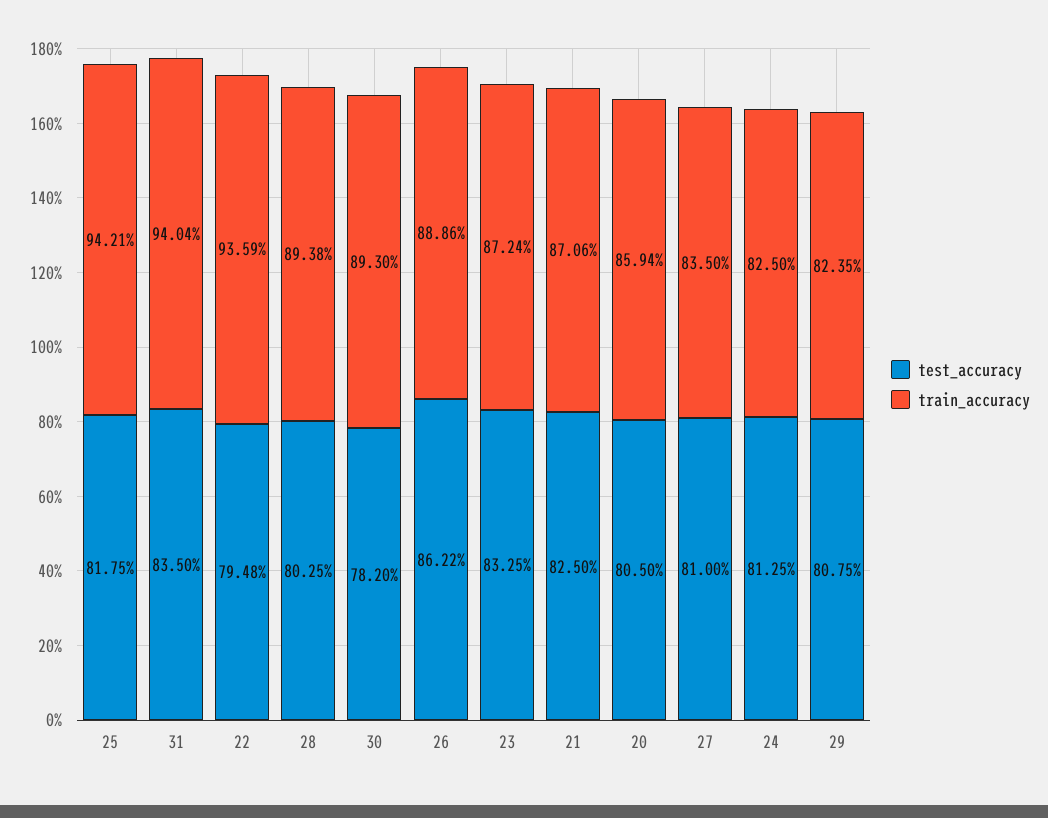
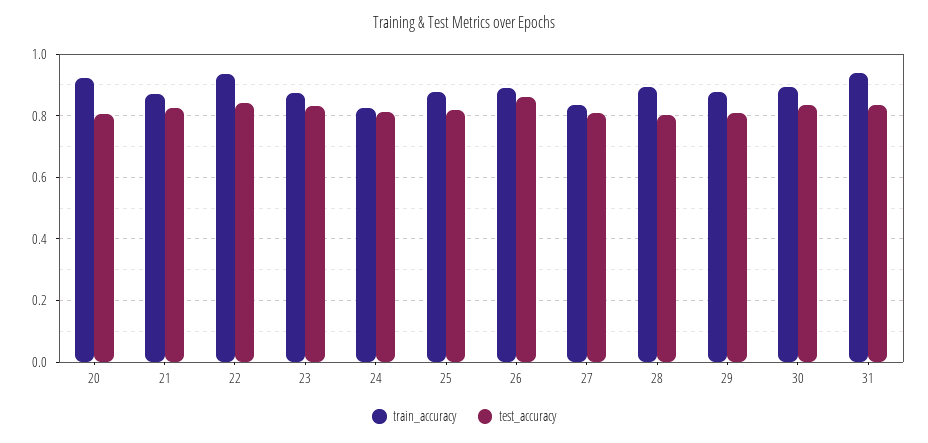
train_accuracy, 25: 0.9421 -> 0.88
test_accuracy, 22: 0.7948 -> 0.84
test_accuracy, 30: 0.782 -> 0.84
train_accuracy, 20: 0.8594 -> 0.92
train_accuracy, 29: 0.8235 -> 0.88

